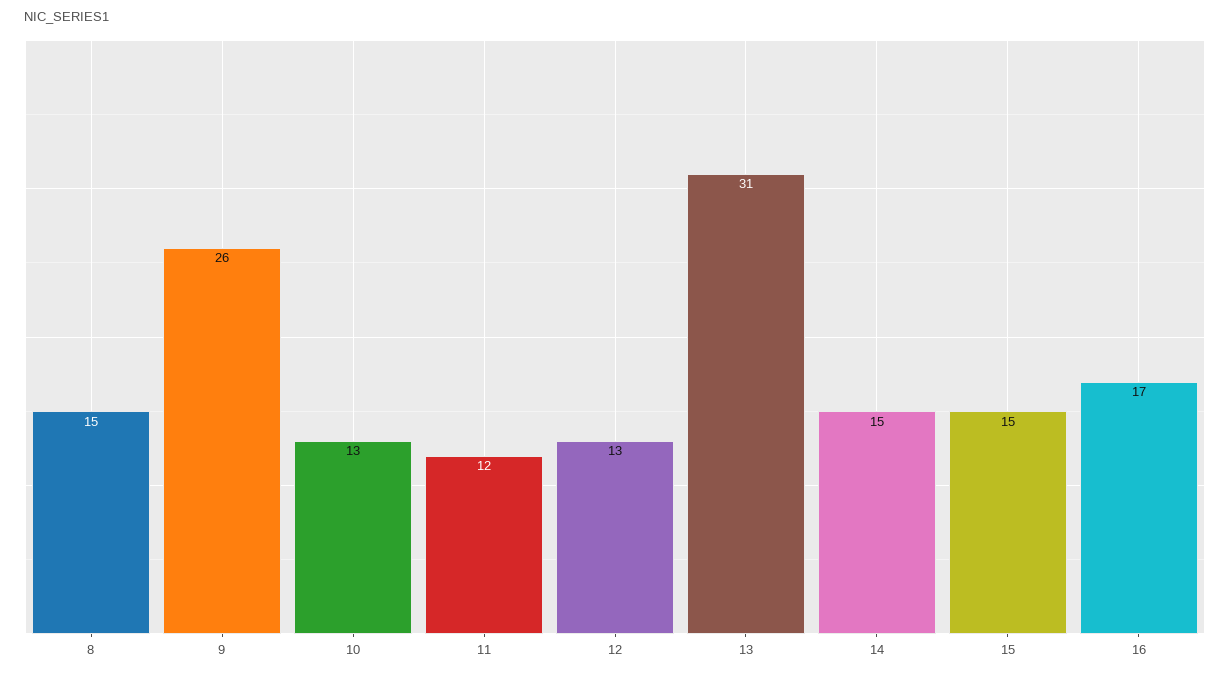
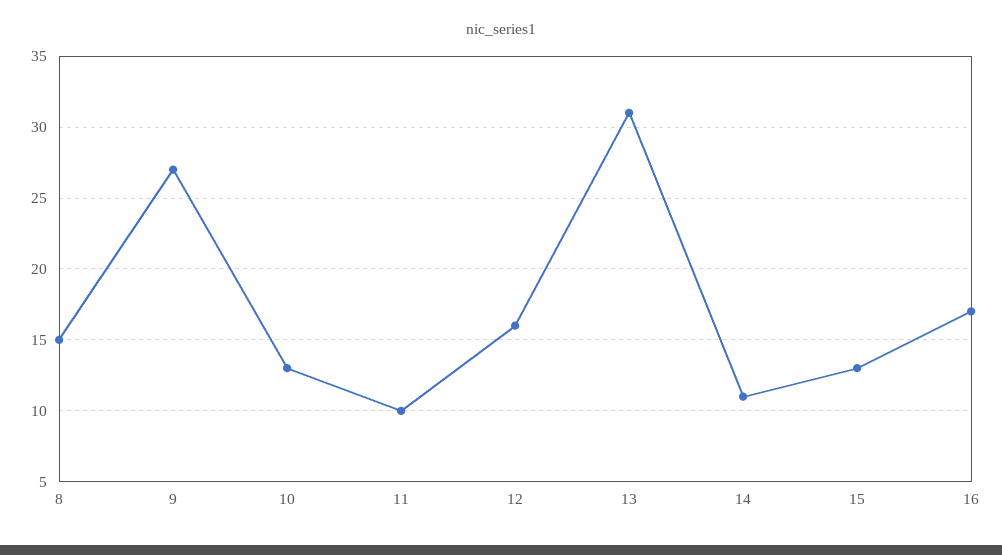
9: 26 -> 27
11: 12 -> 10
12: 13 -> 16
14: 15 -> 11
15: 15 -> 13

